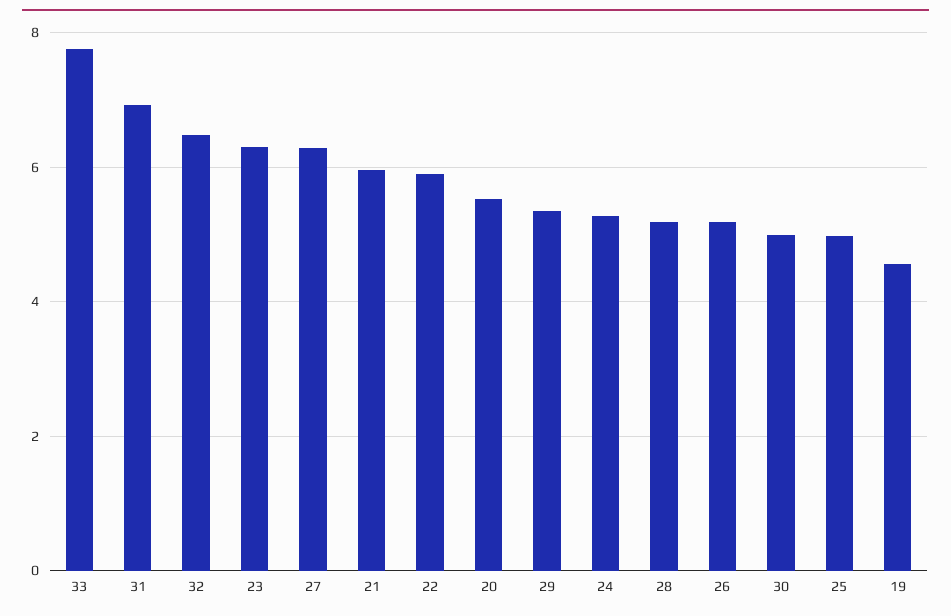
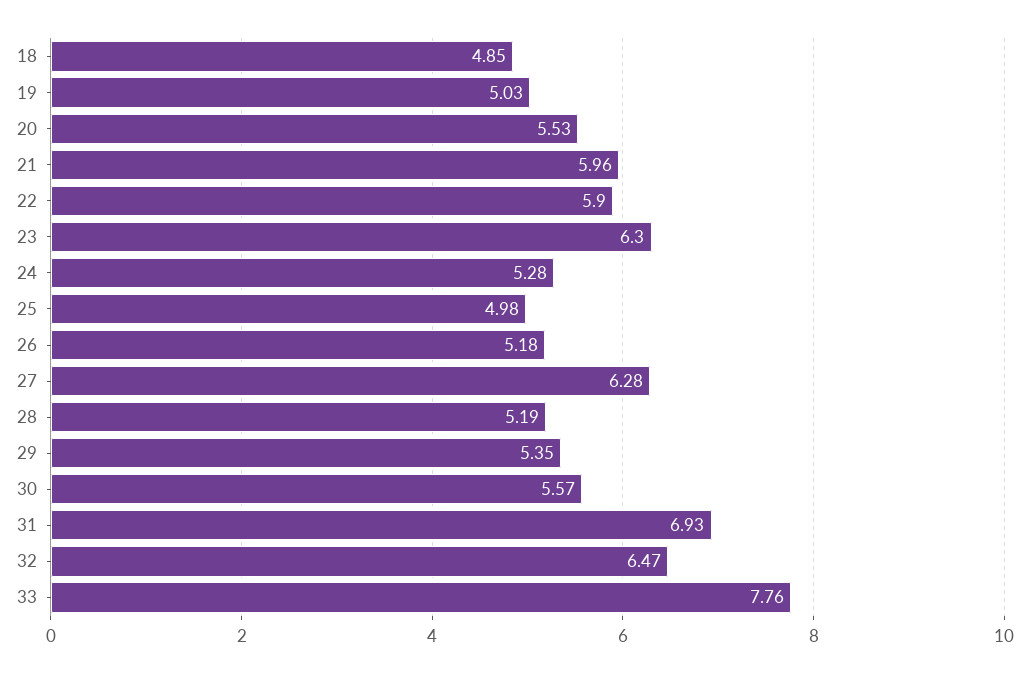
30: 5 -> 5.57
19: 4.6 -> 5.03
18: none -> 4.85

